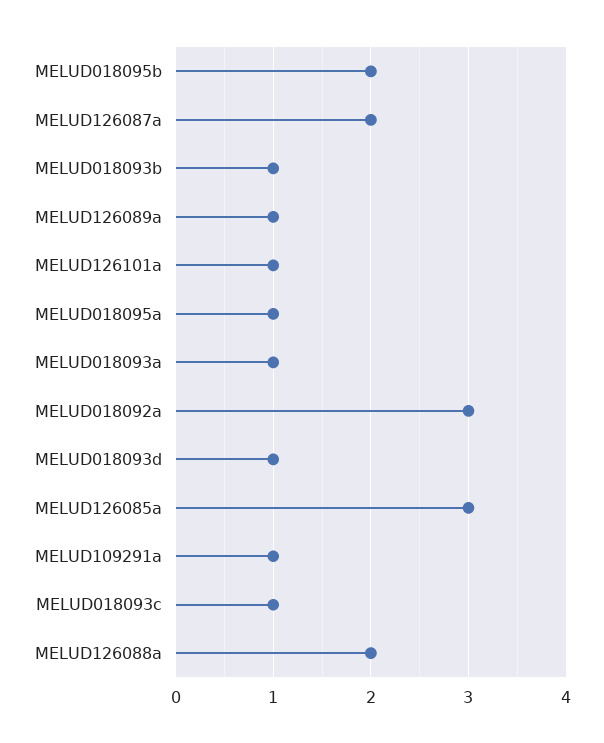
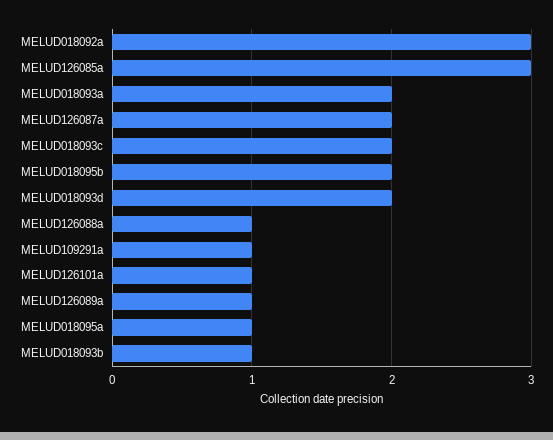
MELUD018093a: 1 -> 2
MELUD018093d: 1 -> 2
MELUD018093c: 1 -> 2
MELUD126088a: 2 -> 1

